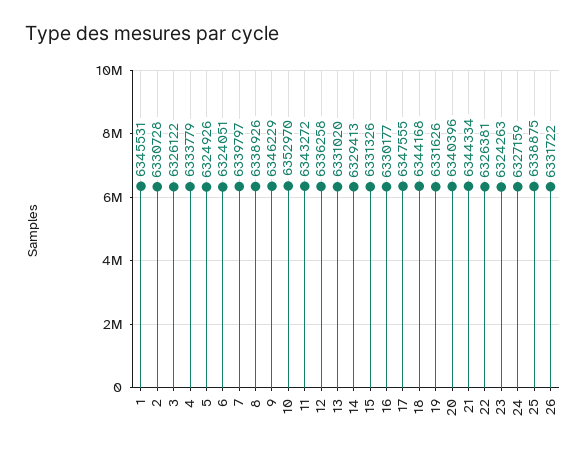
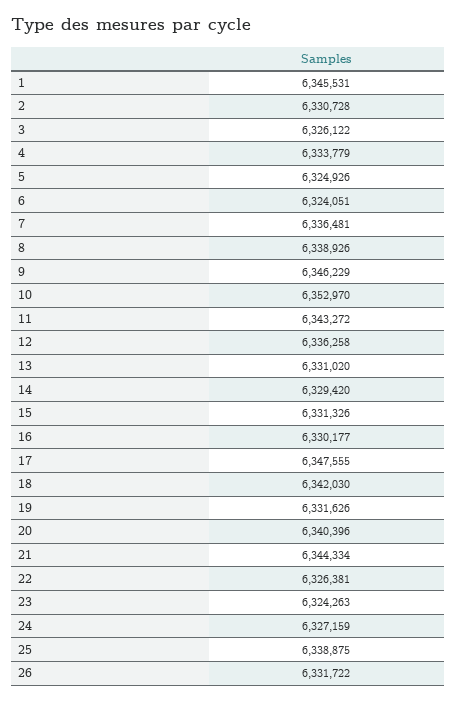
7: 6339797 -> 6336481
14: 6329413 -> 6329420
18: 6344168 -> 6342030

